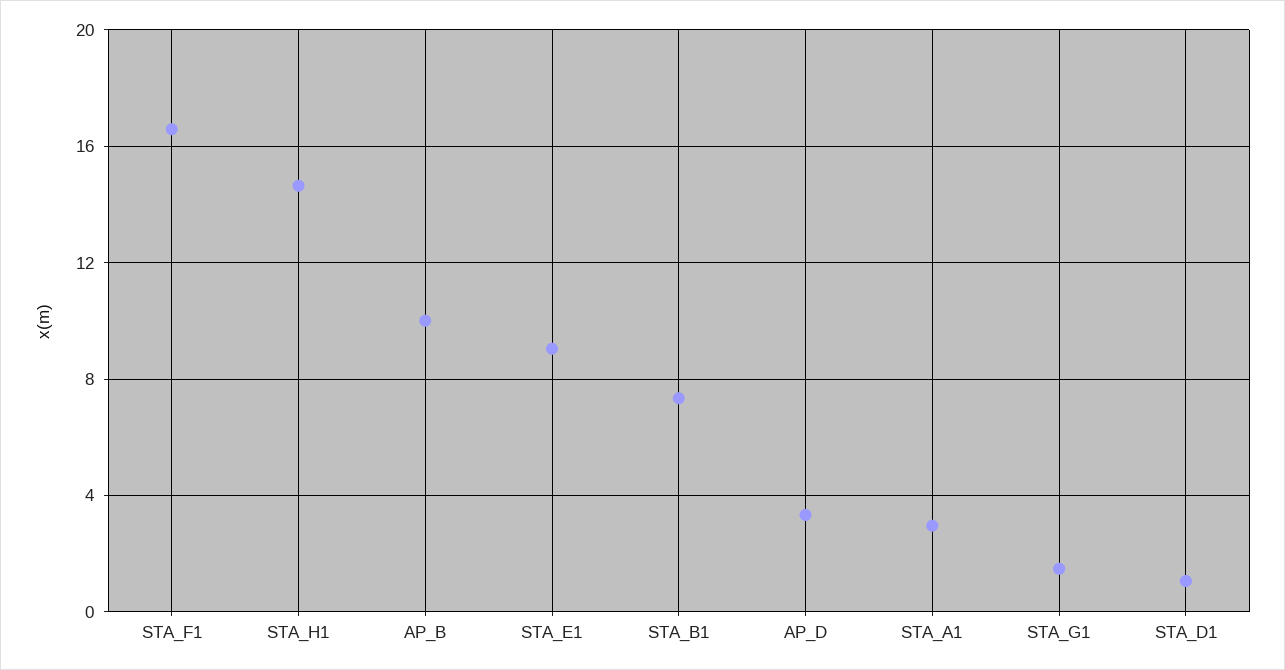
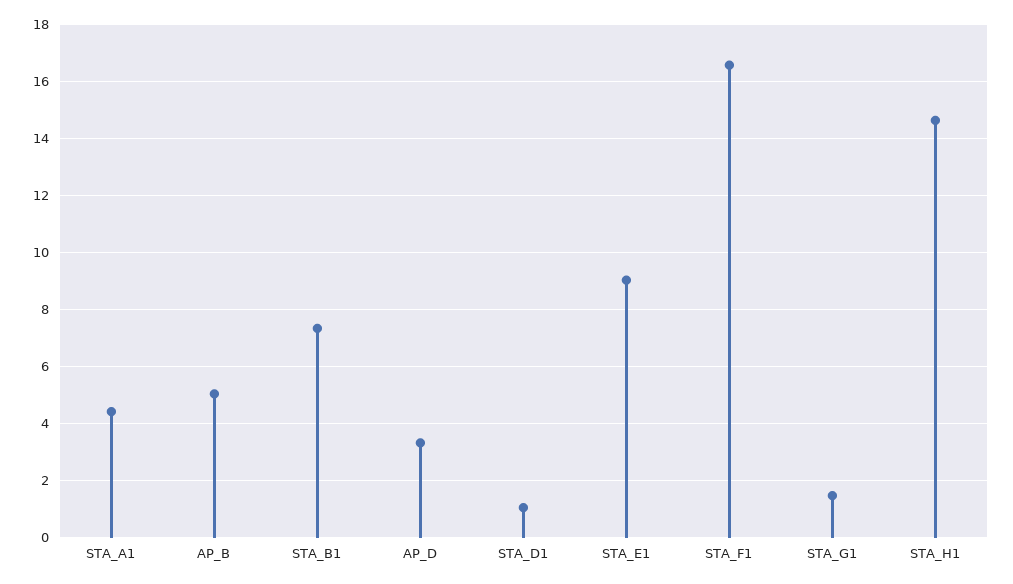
AP_B: 10 -> 5
STA_A1: 3 -> 4.5

